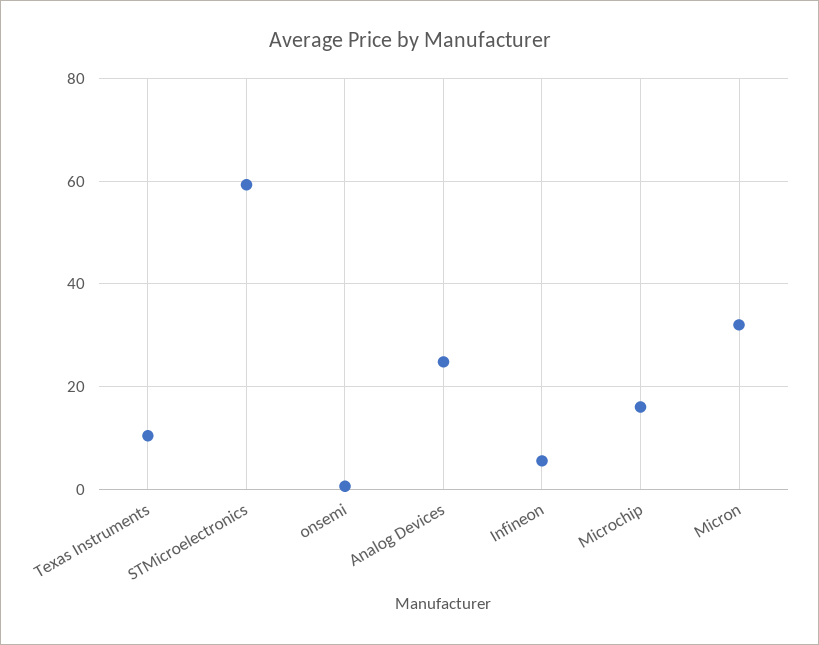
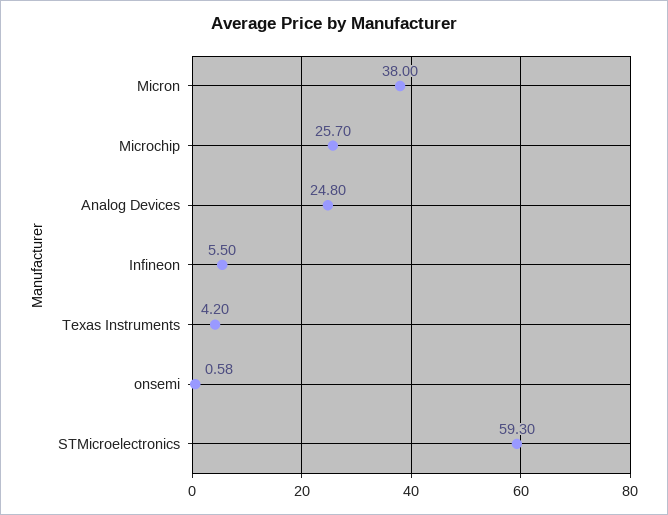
Texas Instruments: 10 -> 4.2
Microchip: 16 -> 25.7
Micron: 32 -> 38

